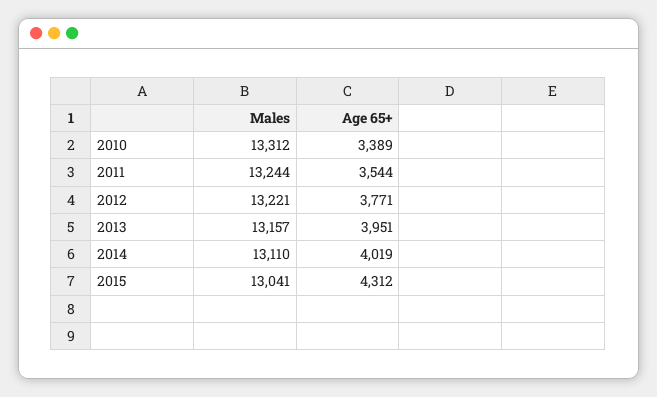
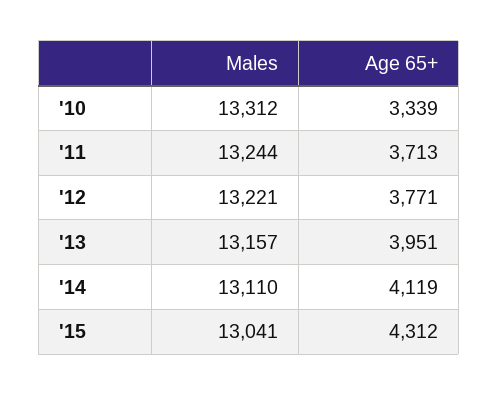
Age 65+, 2010: 3389 -> 3339
Age 65+, 2011: 3544 -> 3713
Age 65+, 2014: 4019 -> 4119

